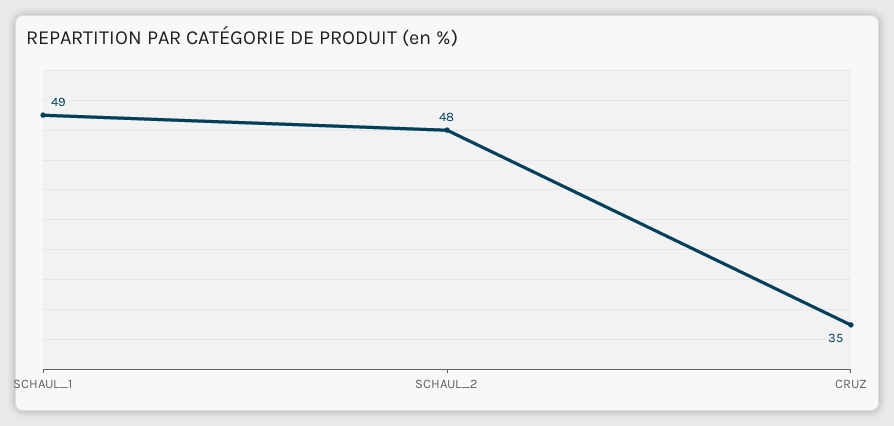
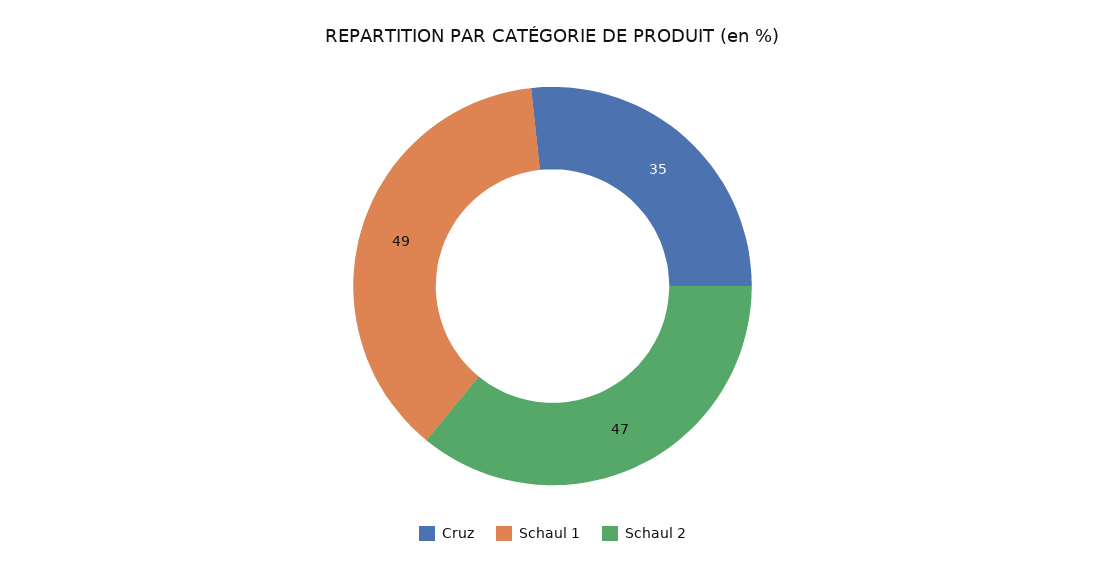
SCHAUL_2: 48 -> 47

